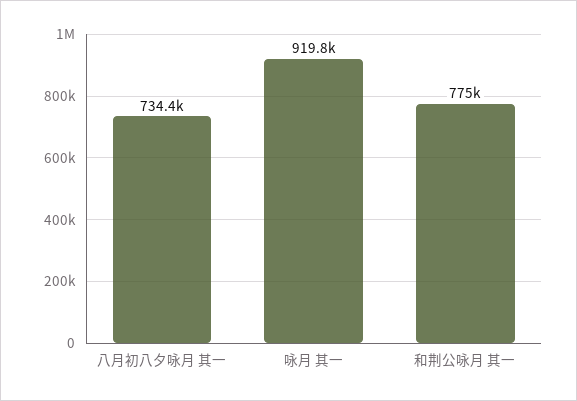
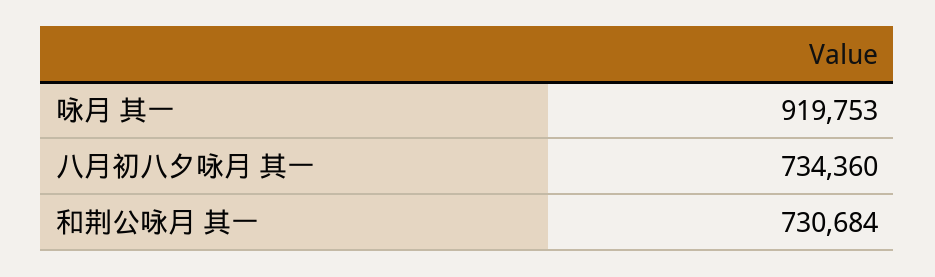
和荆公咏月 其一: 775000 -> 730684

